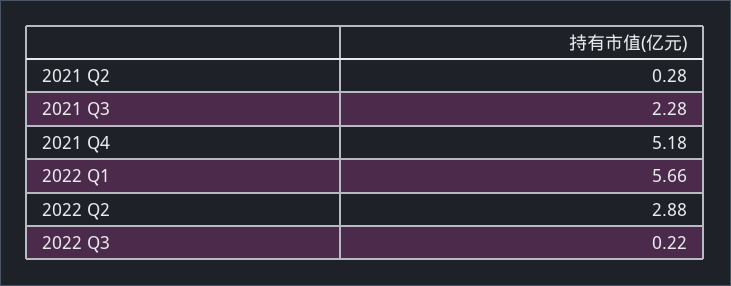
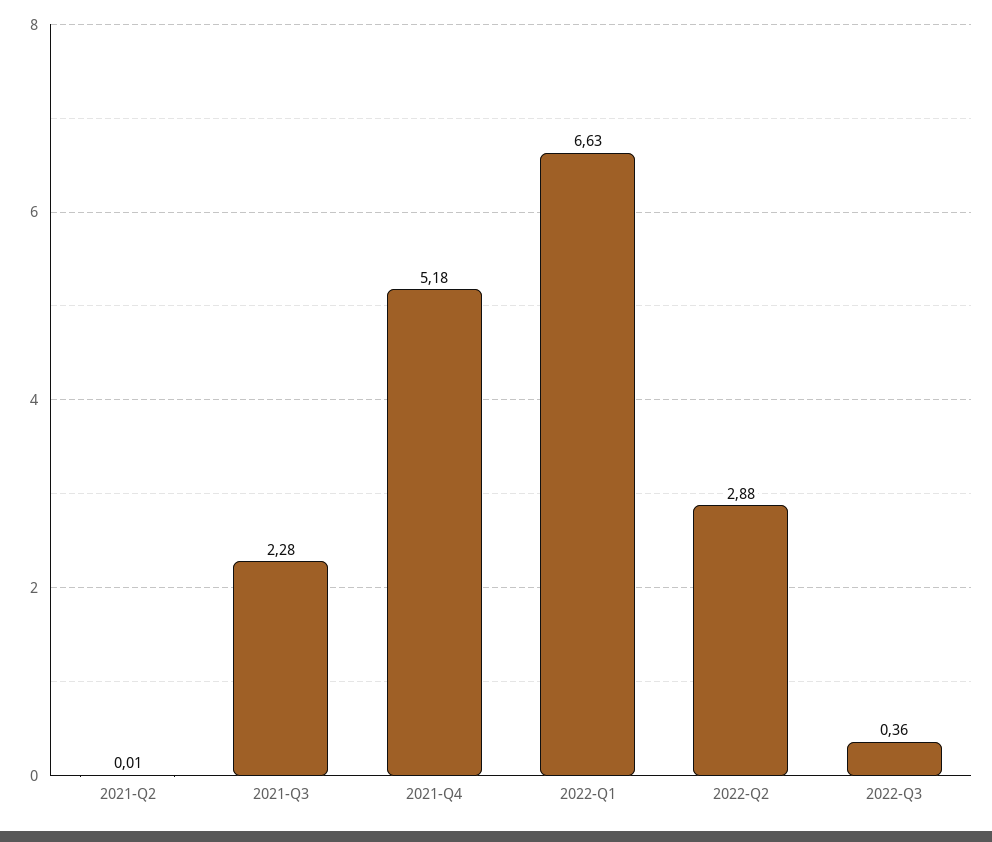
2021 Q2: 0.28 -> 0.01
2022 Q1: 5.66 -> 6.63
2022 Q3: 0.22 -> 0.36

